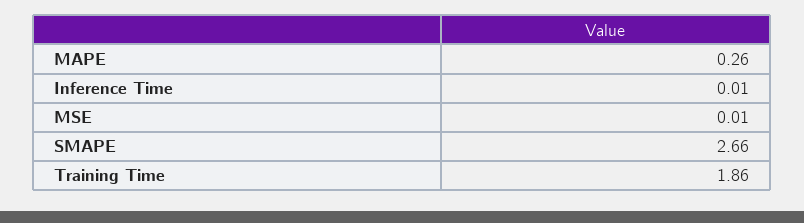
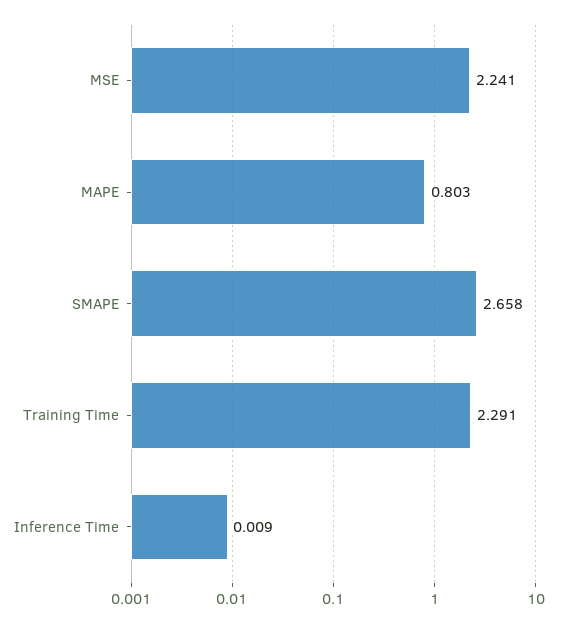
MAPE: 0.26 -> 0.803
MSE: 0.01 -> 2.241
Training Time: 1.86 -> 2.291

